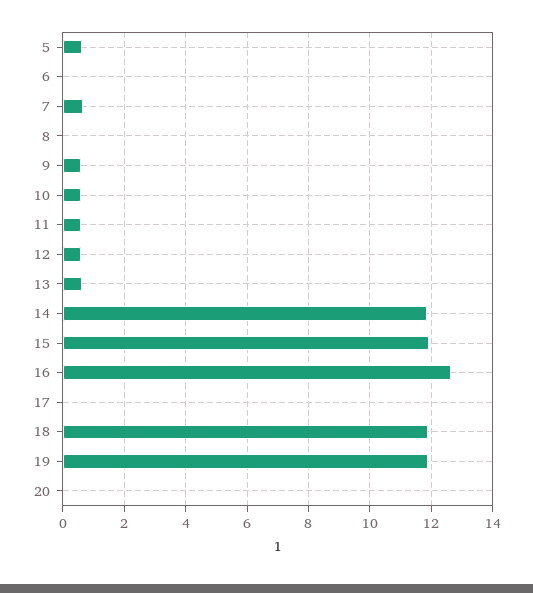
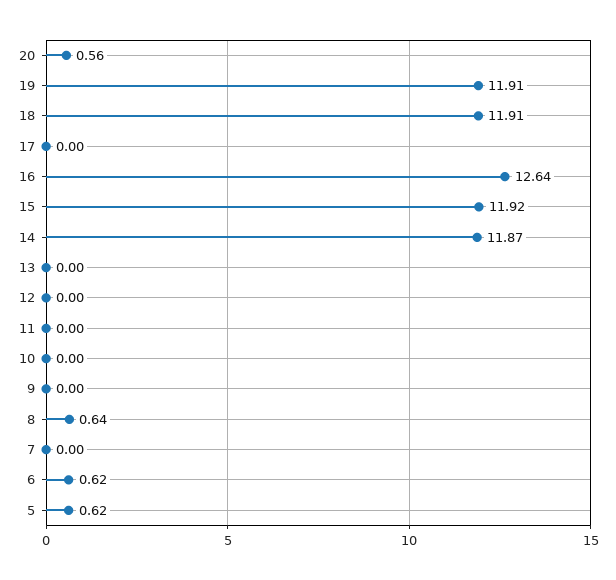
6: 0 -> 0.62
7: 0.6 -> 0
8: 0 -> 0.64
9: 0.6 -> 0
10: 0.6 -> 0
11: 0.6 -> 0
12: 0.6 -> 0
13: 0.6 -> 0
20: 0 -> 0.56

